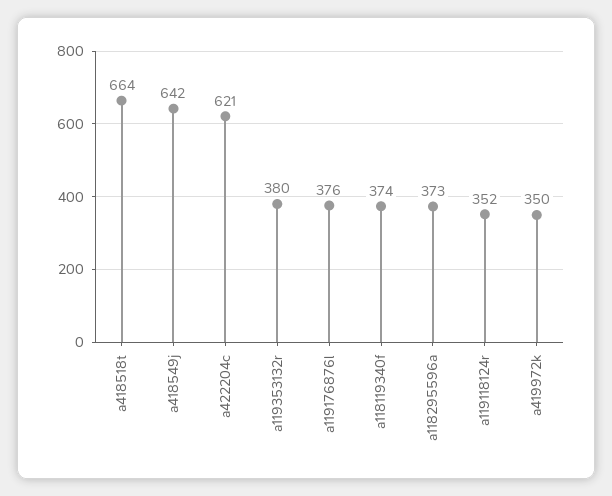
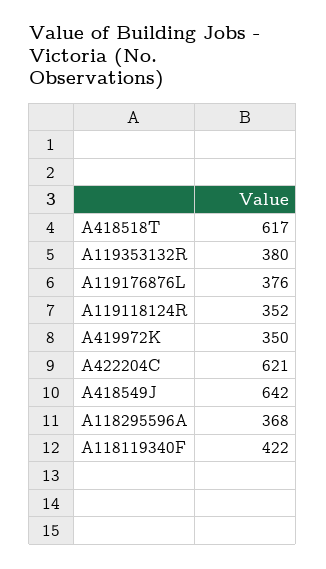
a418518t: 664 -> 617
a118119340f: 374 -> 422
a118295596a: 373 -> 368

